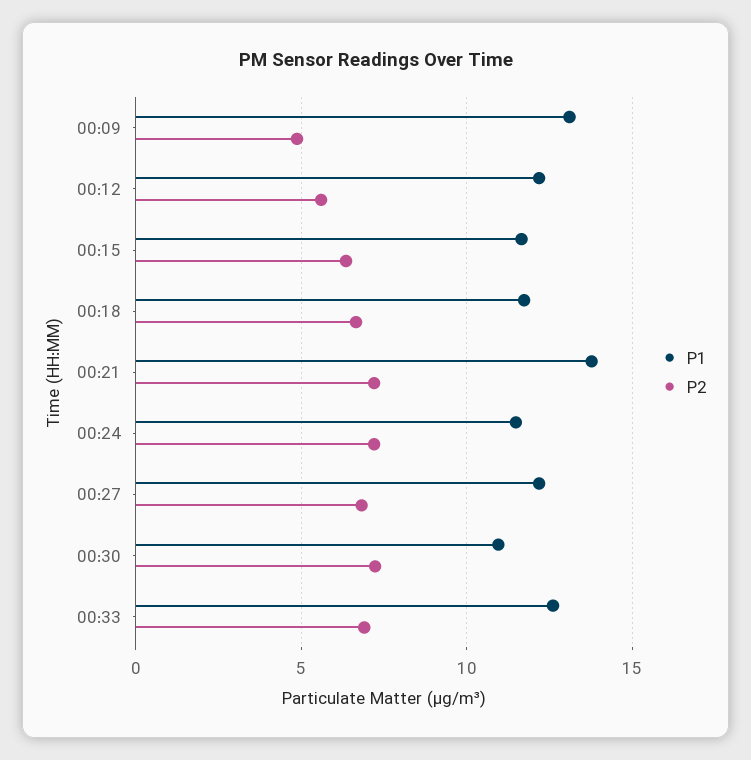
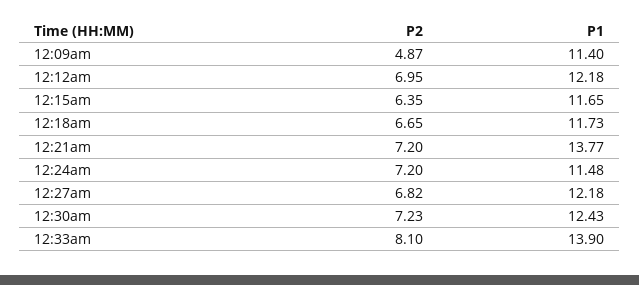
P1, 00:09: 13 -> 11.4
P2, 00:12: 5.5 -> 6.95
P1, 00:30: 11 -> 12.43
P1, 00:33: 12.5 -> 13.9
P2, 00:33: 7 -> 8.1

